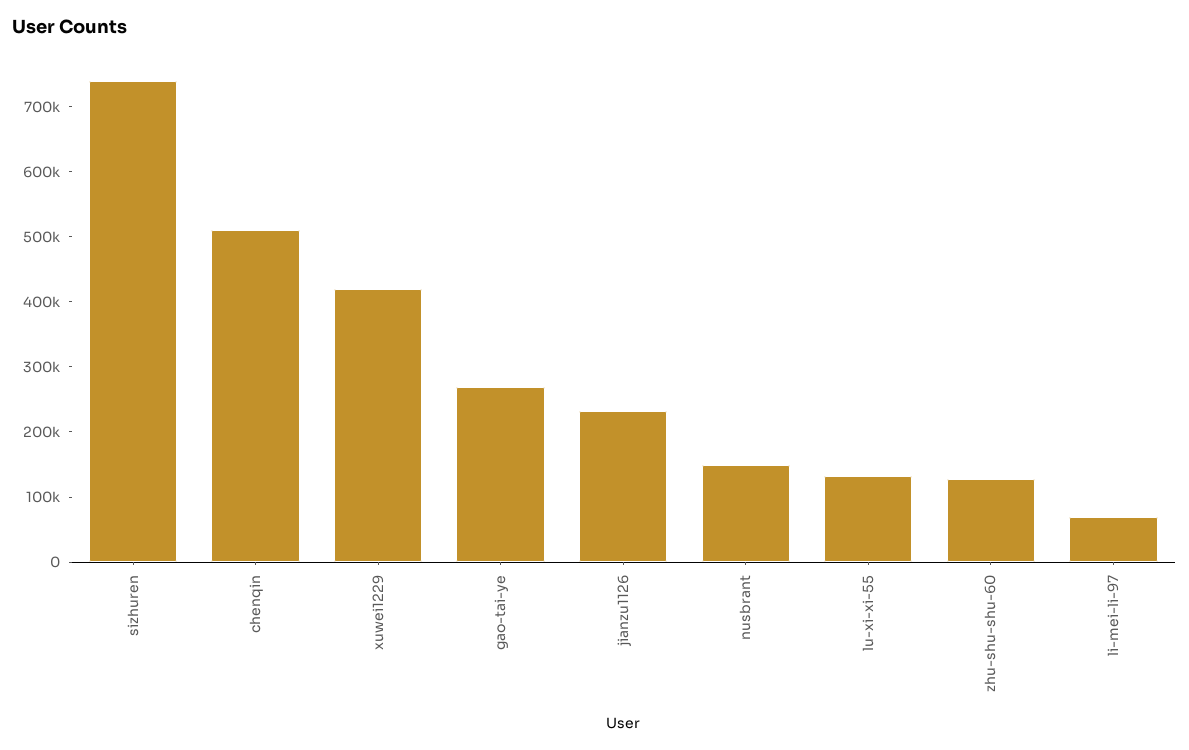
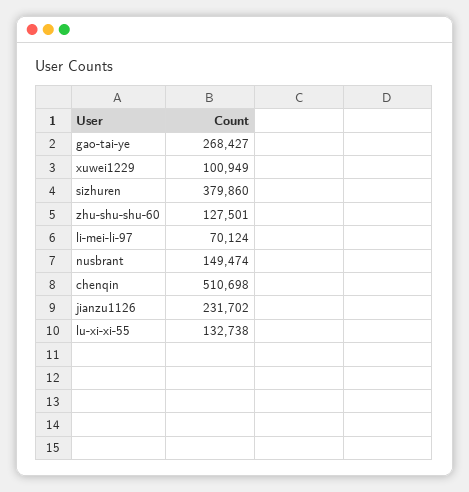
sizhuren: 740000 -> 379860
xuwei1229: 420000 -> 100949

